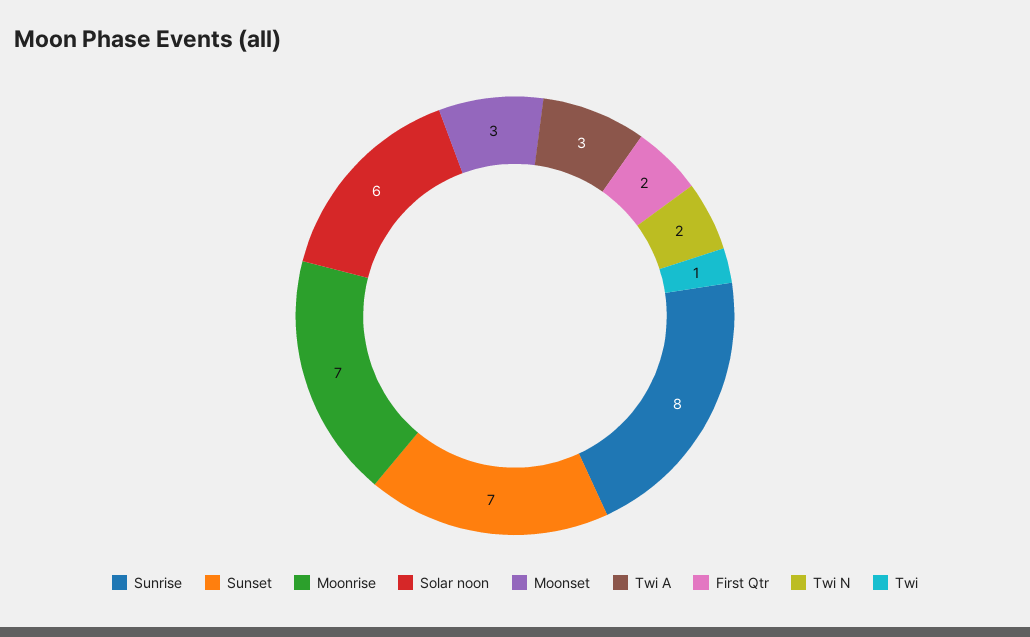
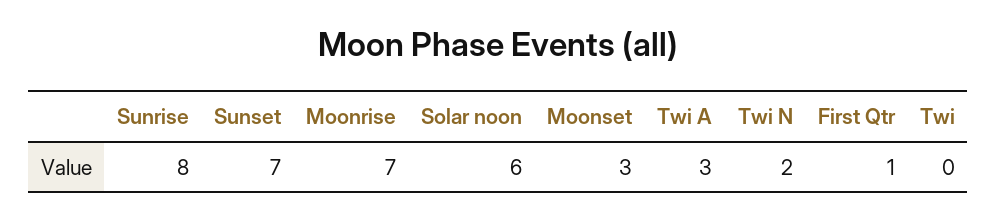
First Qtr: 2 -> 1
Twi: 1 -> 0

